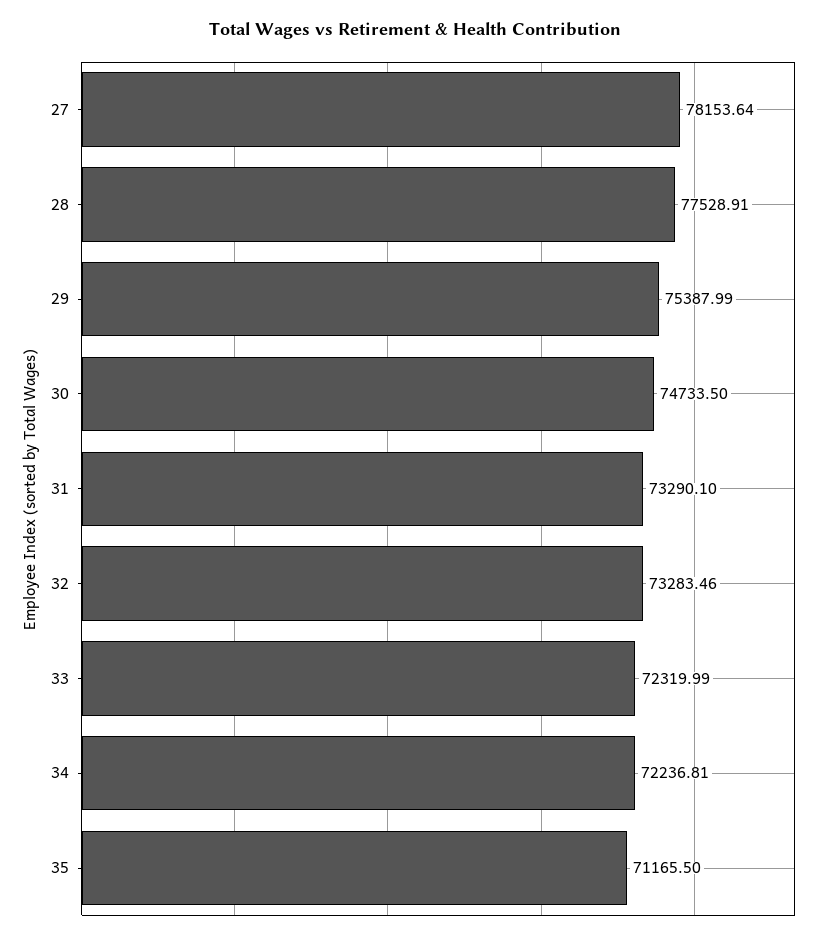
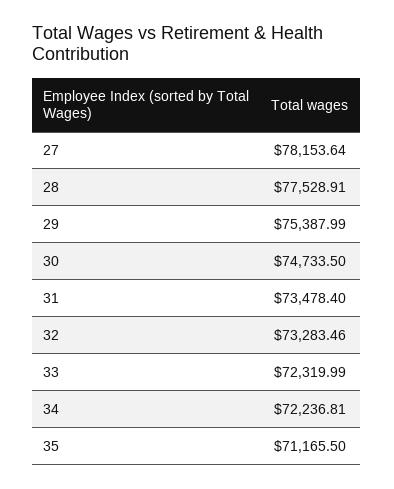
31: 73290.1 -> 73478.4

